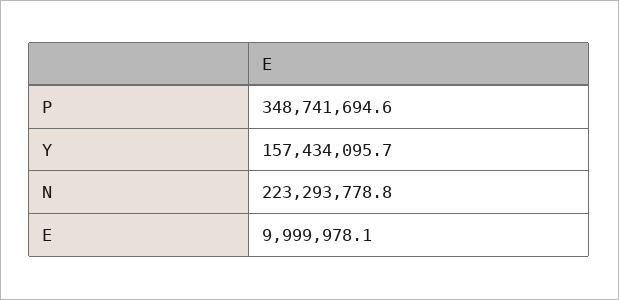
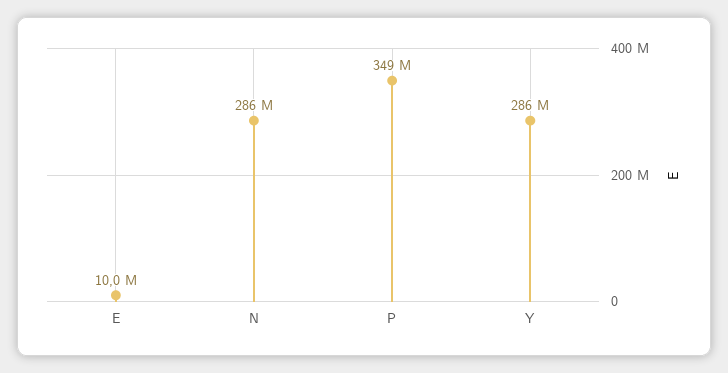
Y: 157434095.7 -> 286000000
N: 223293778.8 -> 286000000

